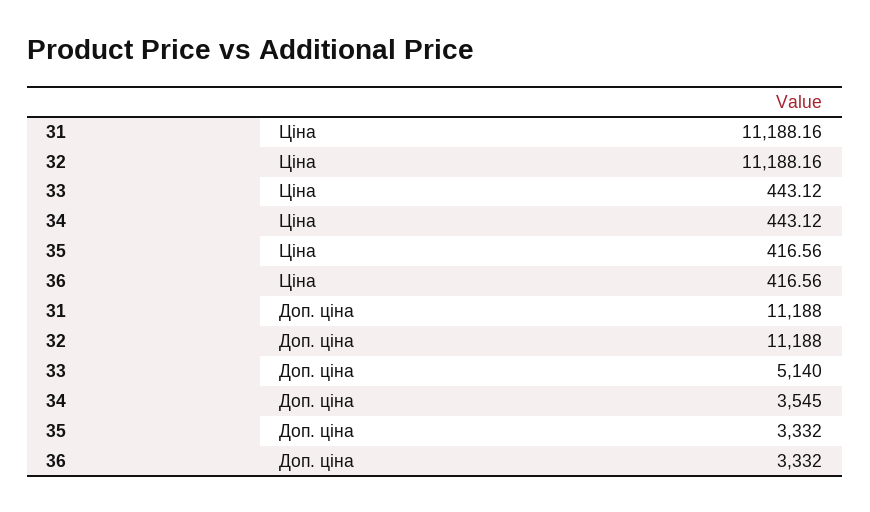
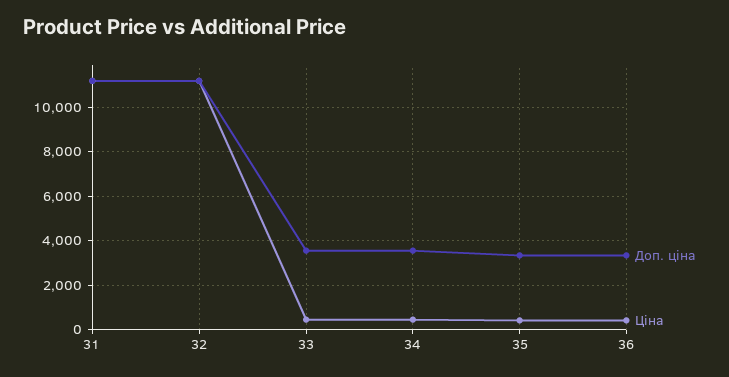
Доп. ціна, 33: 5140 -> 3500

